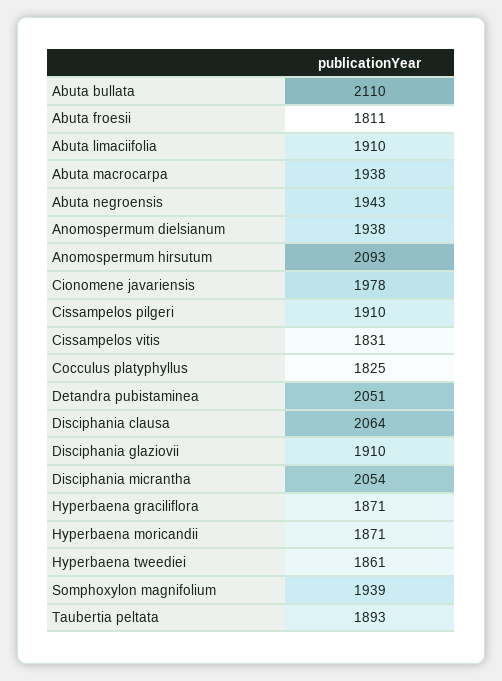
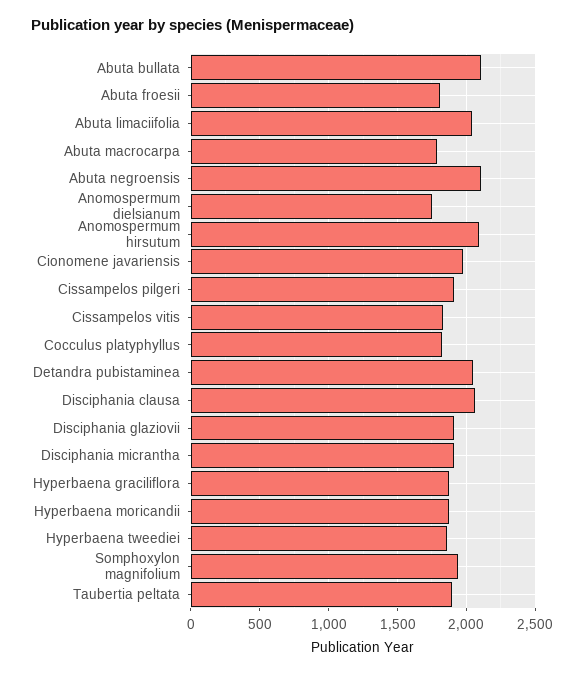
Abuta limaciifolia: 1910 -> 2050
Abuta macrocarpa: 1938 -> 1800
Abuta negroensis: 1943 -> 2100
Anomospermum dielsianum: 1938 -> 1750
Disciphania micrantha: 2054 -> 1900

